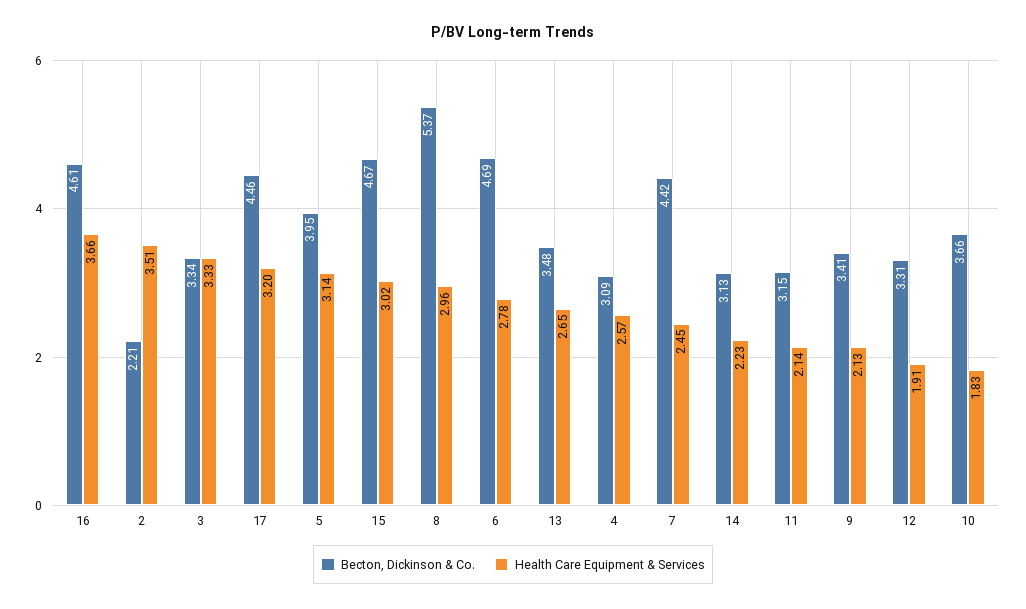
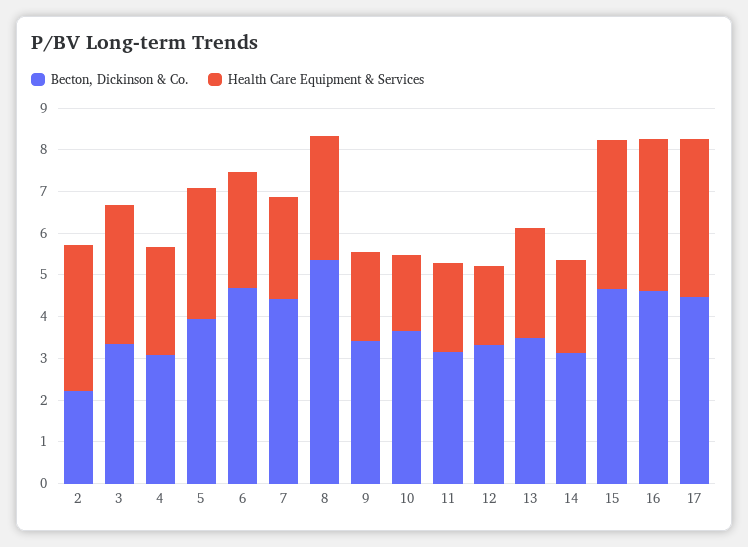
Health Care Equipment & Services, 17: 3.2 -> 3.8
Health Care Equipment & Services, 15: 3.02 -> 3.6

